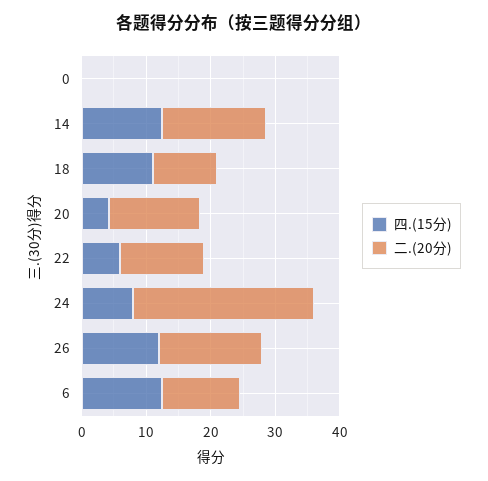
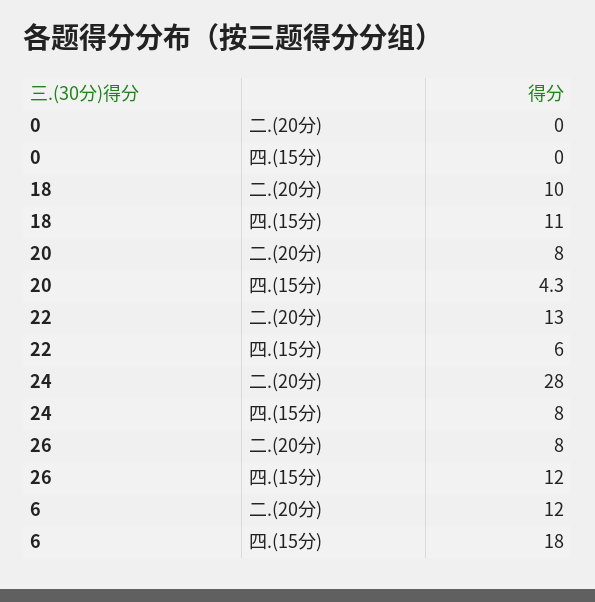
四.(15分), 14: 12 -> none
二.(20分), 14: 16 -> none
二.(20分), 20: 14 -> 8
二.(20分), 26: 16 -> 8
四.(15分), 6: 12 -> 18

